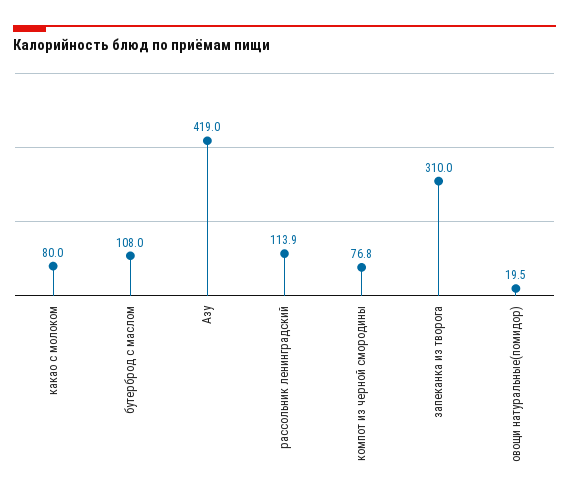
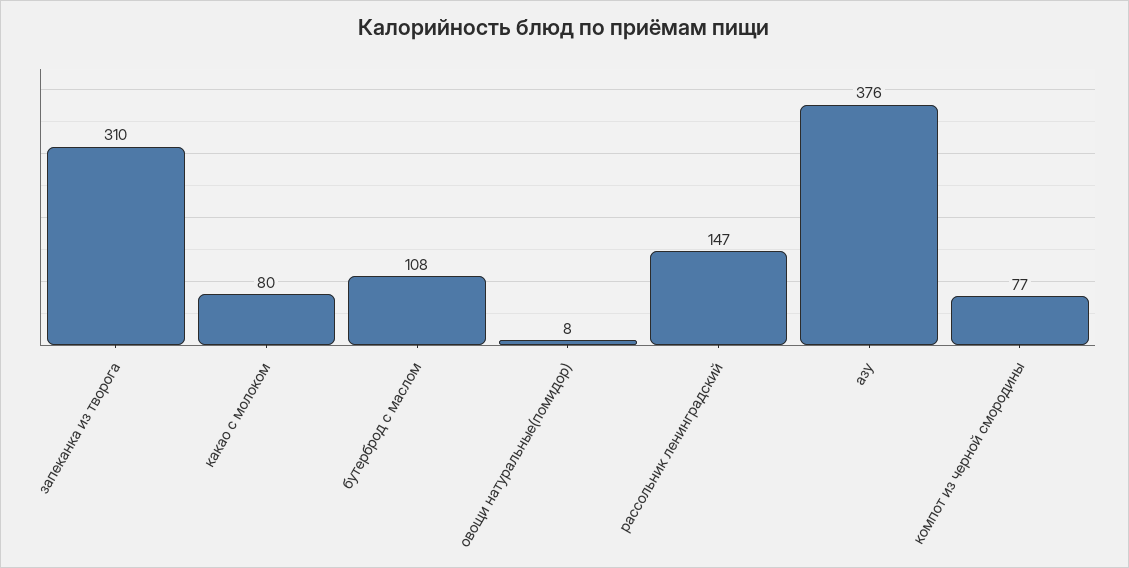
Азу: 419 -> 376
рассольник ленинградский: 113.9 -> 147
овощи натуральные(помидор): 19.5 -> 8

